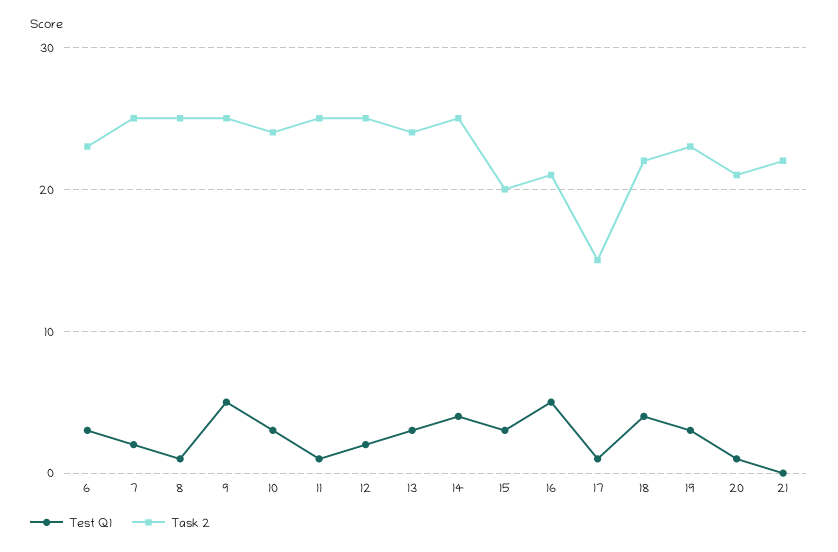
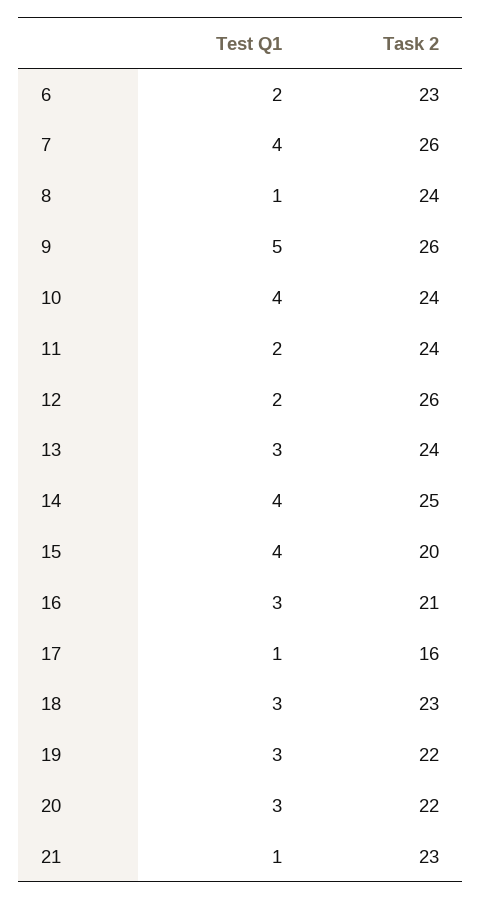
Test Q1, 6: 3 -> 2
Test Q1, 7: 2 -> 4
Task 2, 7: 25 -> 26
Task 2, 8: 25 -> 24
Task 2, 9: 25 -> 26
Test Q1, 10: 3 -> 4
Test Q1, 11: 1 -> 2
Task 2, 11: 25 -> 24
Task 2, 12: 25 -> 26
Test Q1, 15: 3 -> 4
Test Q1, 16: 5 -> 3
Task 2, 17: 15 -> 16
Test Q1, 18: 4 -> 3
Task 2, 18: 22 -> 23
Task 2, 19: 23 -> 22
Test Q1, 20: 1 -> 3
Task 2, 20: 21 -> 22
Test Q1, 21: 0 -> 1
Task 2, 21: 22 -> 23

